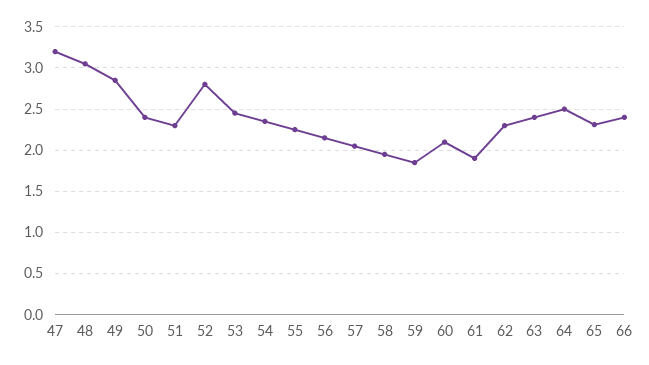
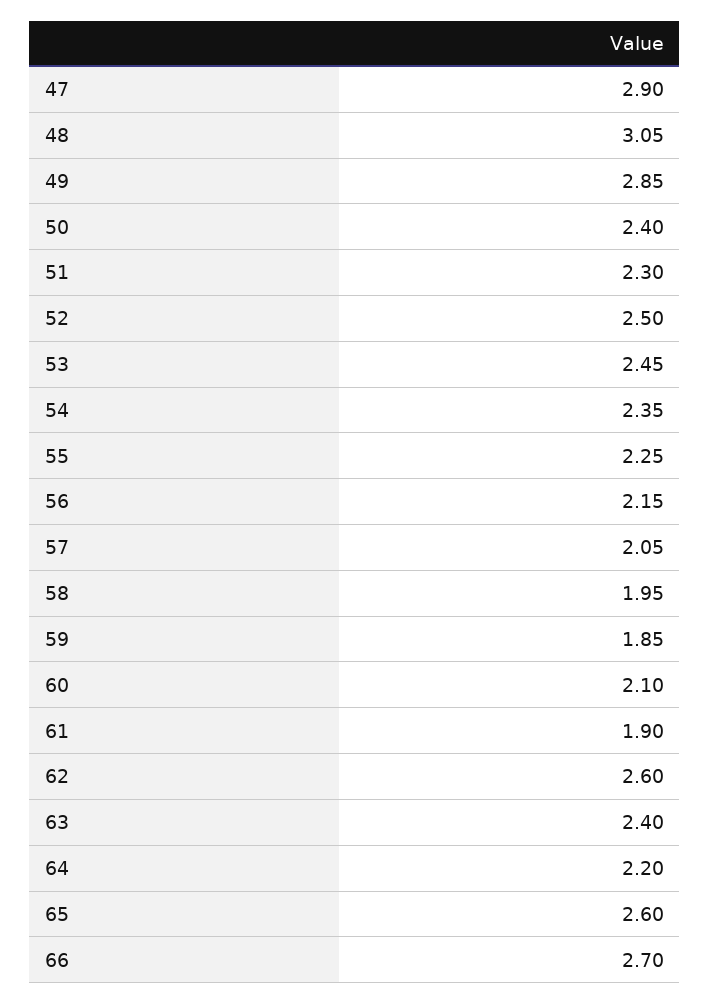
47: 3.2 -> 2.9
52: 2.8 -> 2.5
62: 2.3 -> 2.6
64: 2.5 -> 2.2
65: 2.3 -> 2.6
66: 2.4 -> 2.7

